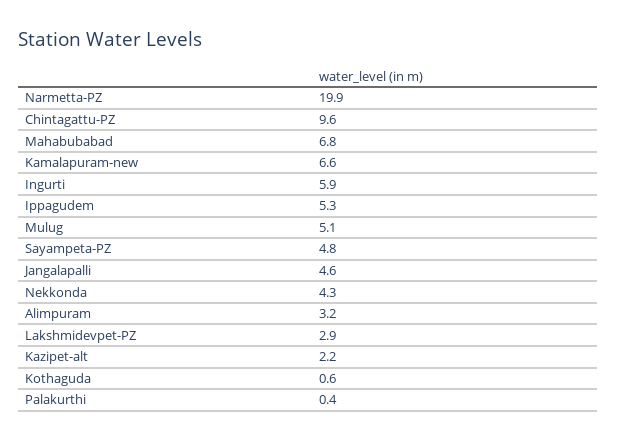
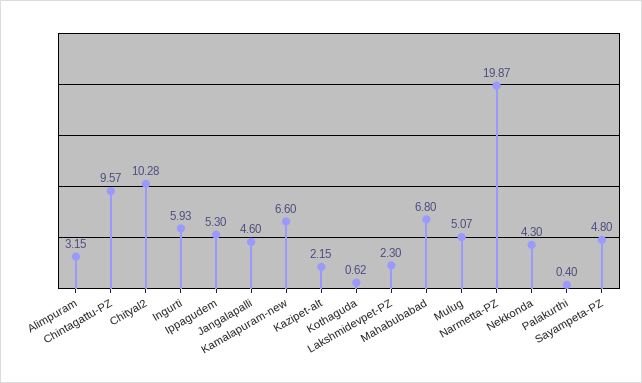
Lakshmidevpet-PZ: 2.9 -> 2.3
Chityal2: none -> 10.28

